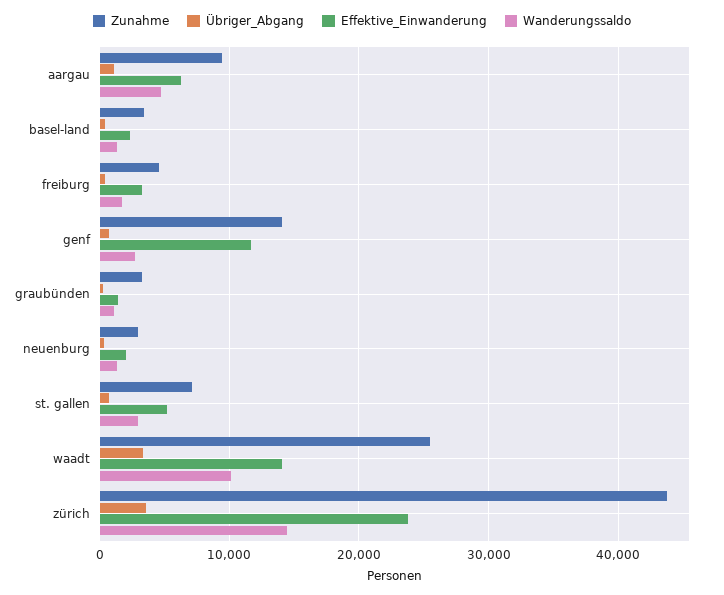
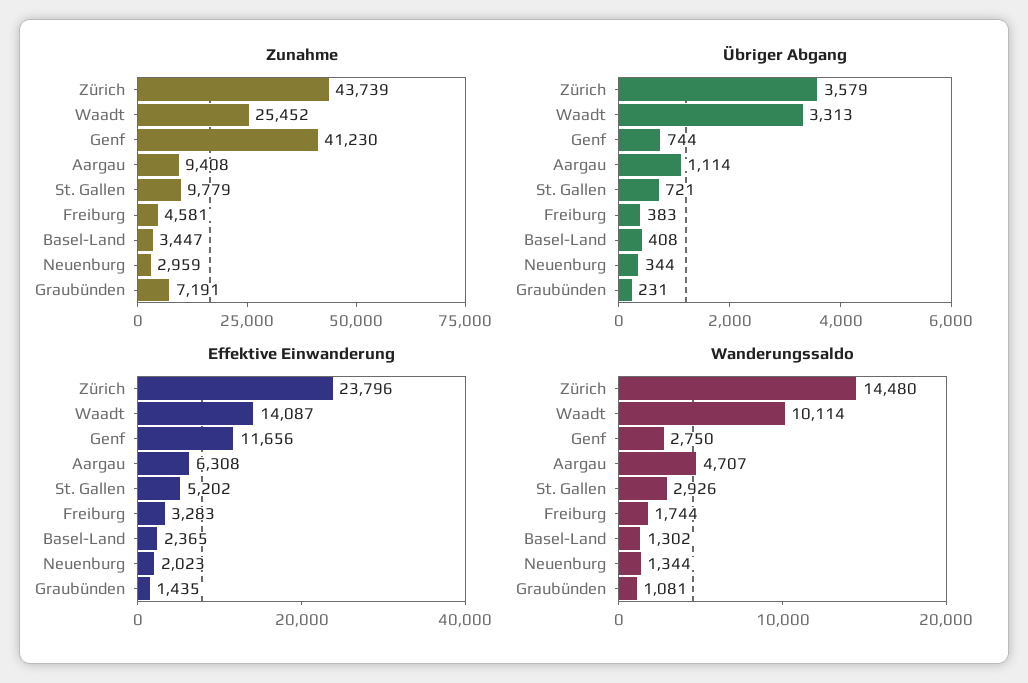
Zunahme, genf: 14000 -> 41230
Zunahme, graubünden: 3000 -> 7191
Zunahme, st. gallen: 7000 -> 9779

